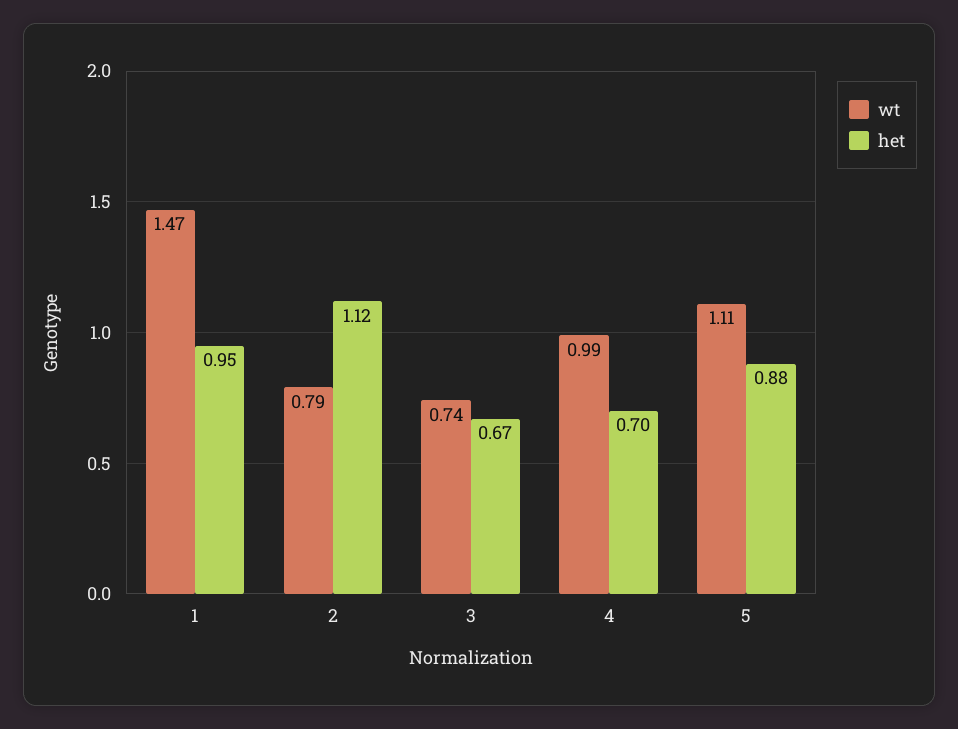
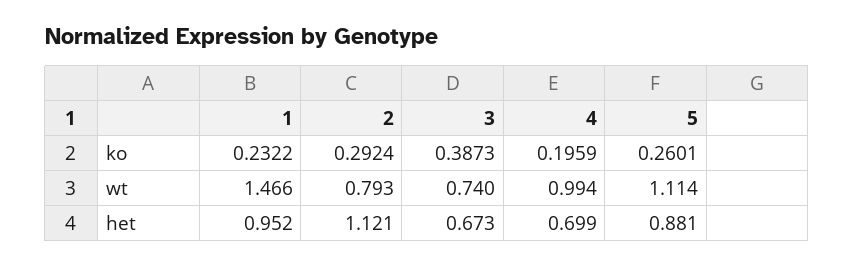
ko, 1: none -> 0.2322
ko, 2: none -> 0.2924
ko, 3: none -> 0.3873
ko, 4: none -> 0.1959
ko, 5: none -> 0.2601

